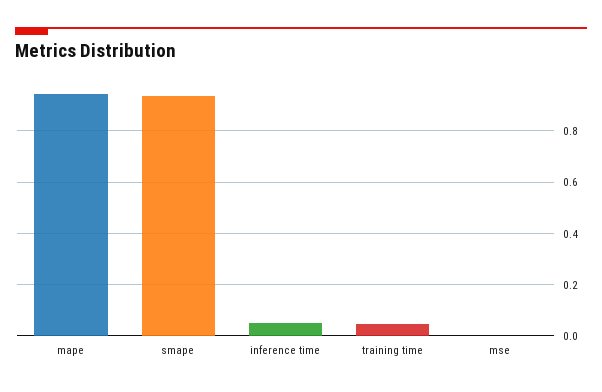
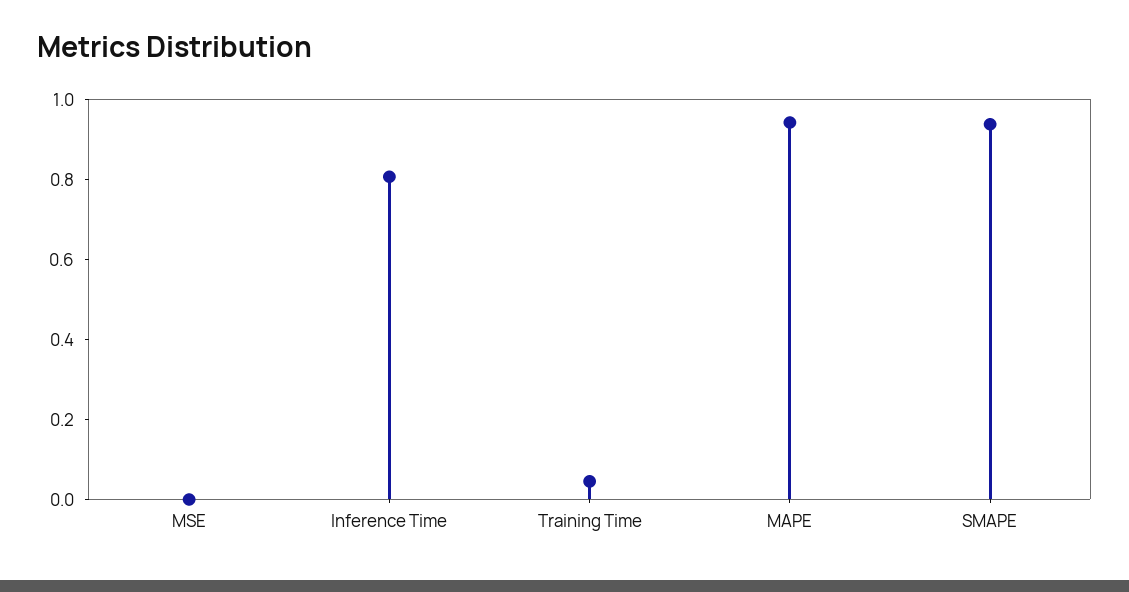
inference time: 0.05 -> 0.8

